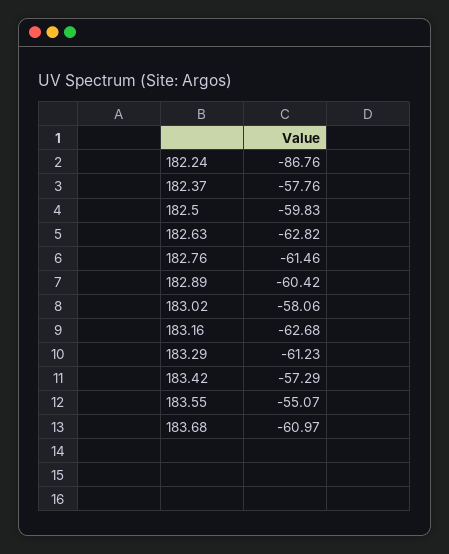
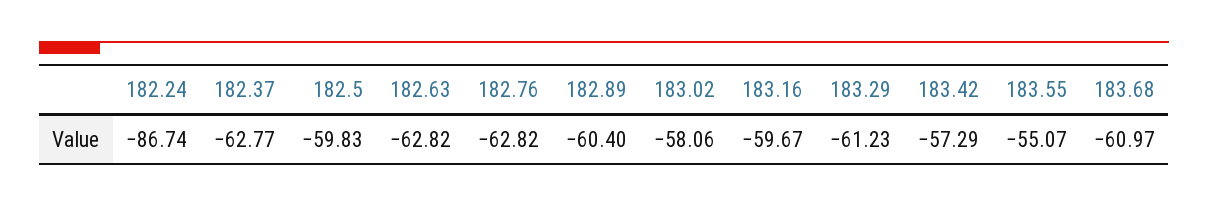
182.24: -86.76 -> -86.74
182.37: -57.76 -> -62.77
182.76: -61.46 -> -62.82
182.89: -60.42 -> -60.4
183.16: -62.68 -> -59.67

